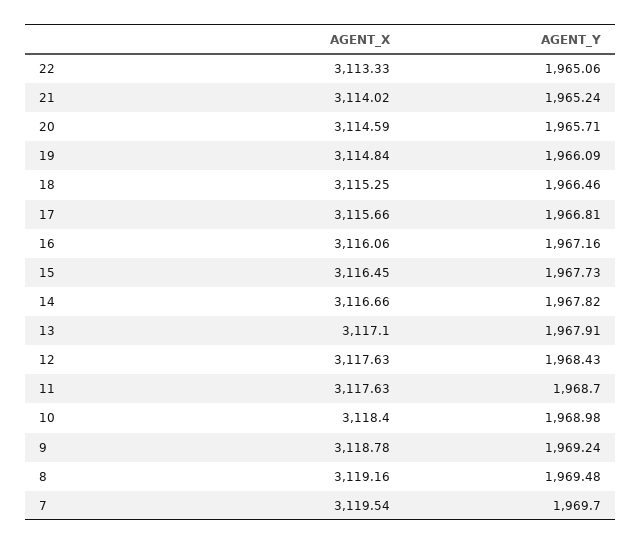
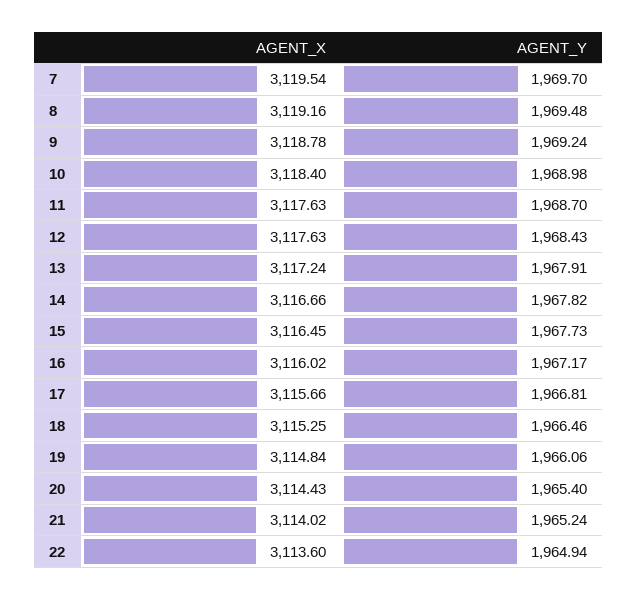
AGENT_X, 22: 3113.33 -> 3113.6
AGENT_Y, 22: 1965.06 -> 1964.94
AGENT_X, 20: 3114.59 -> 3114.43
AGENT_Y, 20: 1965.71 -> 1965.4
AGENT_Y, 19: 1966.09 -> 1966.06
AGENT_X, 16: 3116.06 -> 3116.02
AGENT_Y, 16: 1967.16 -> 1967.17
AGENT_X, 13: 3117.1 -> 3117.24

